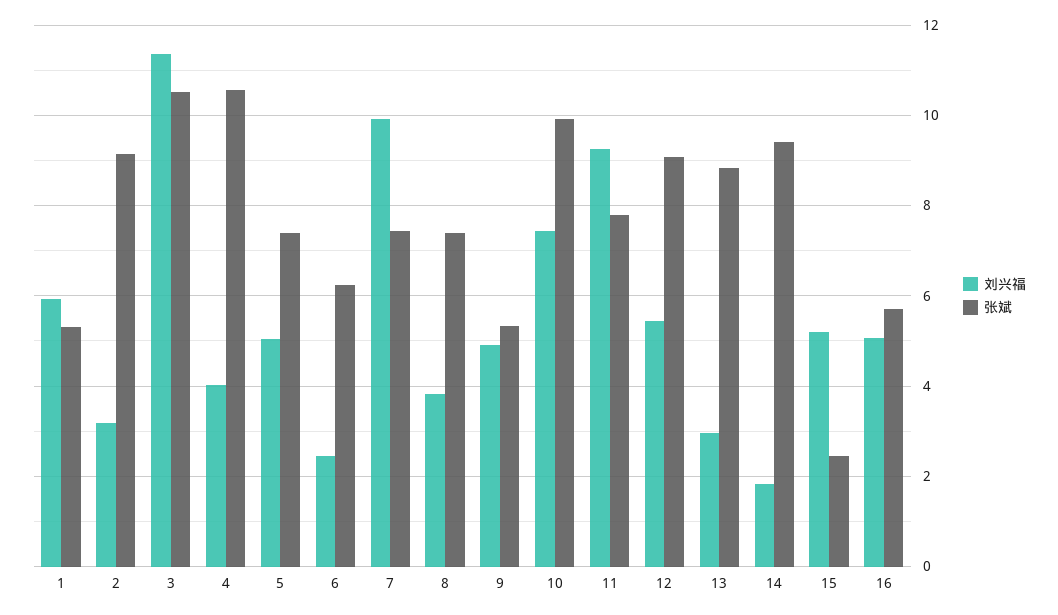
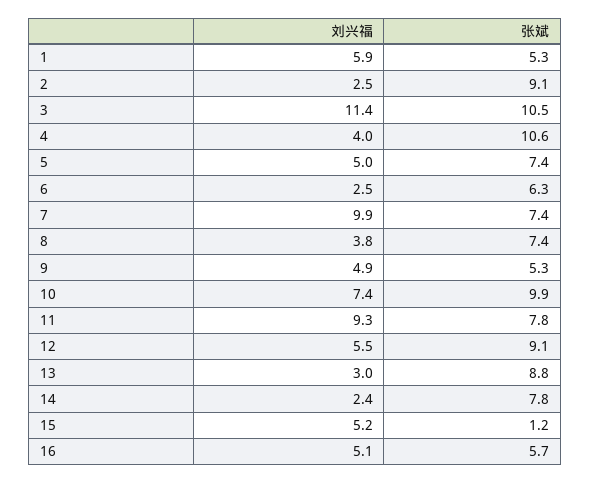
刘兴福, 2: 3.2 -> 2.5
刘兴福, 14: 1.8 -> 2.4
张斌, 14: 9.4 -> 7.8
张斌, 15: 2.4 -> 1.2

